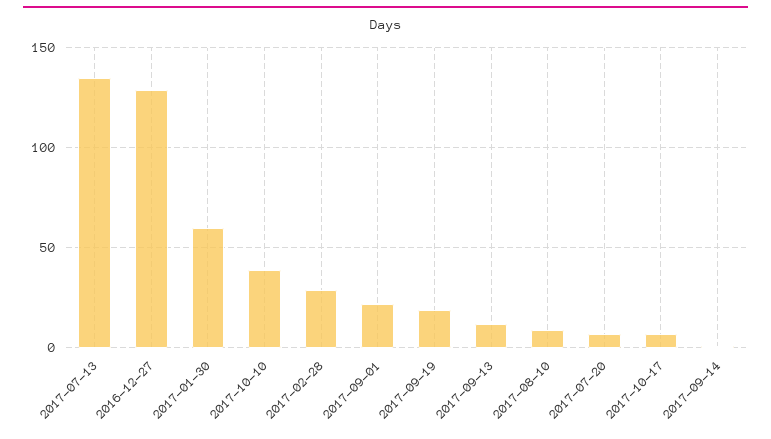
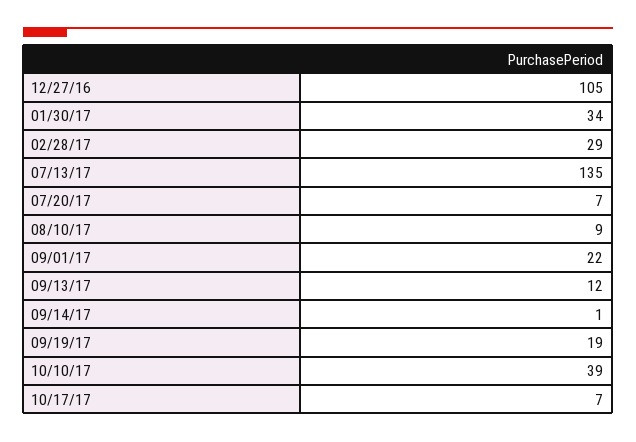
2016-12-27: 130 -> 105
2017-01-30: 60 -> 34

